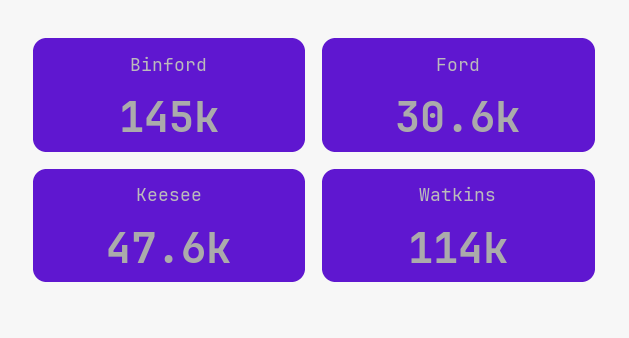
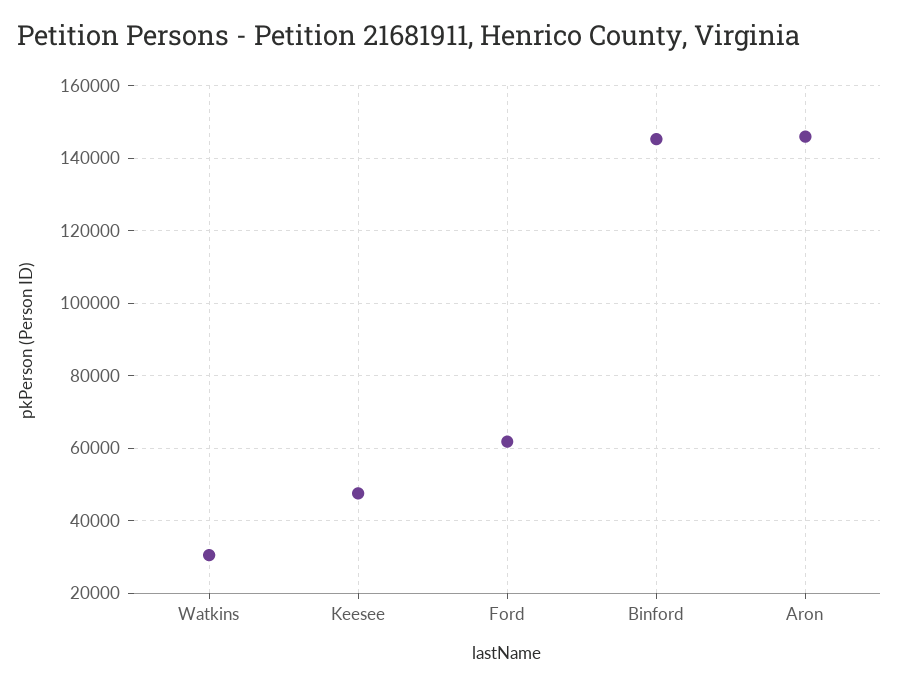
Ford: 30600 -> 62000
Watkins: 114000 -> 30000
Aron: none -> 146000

